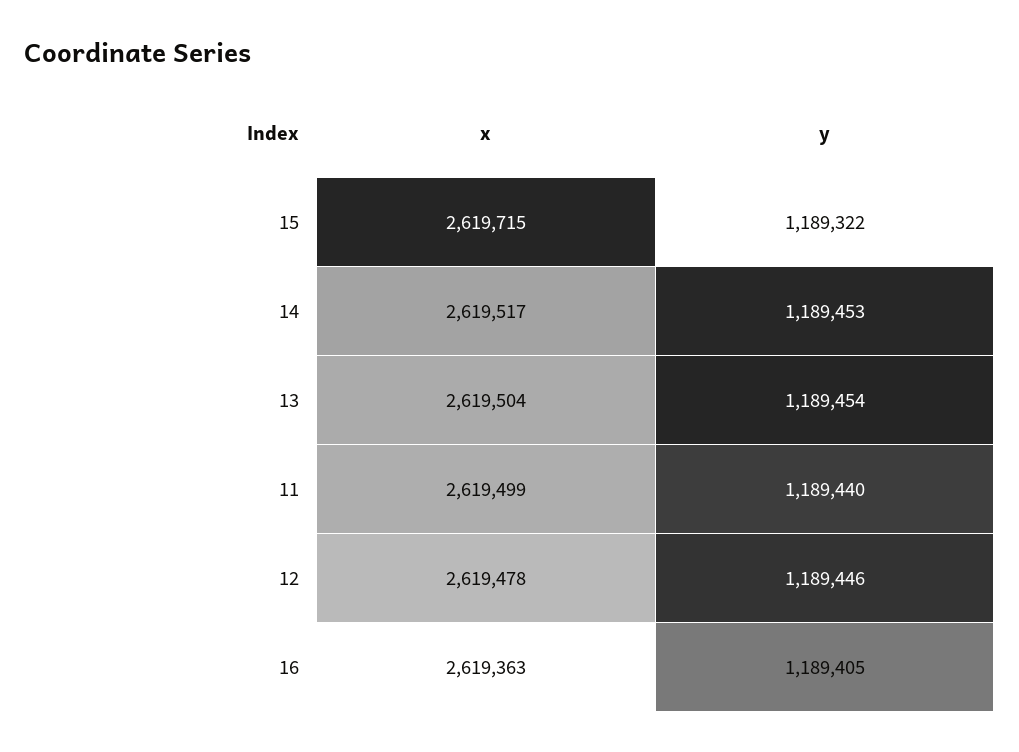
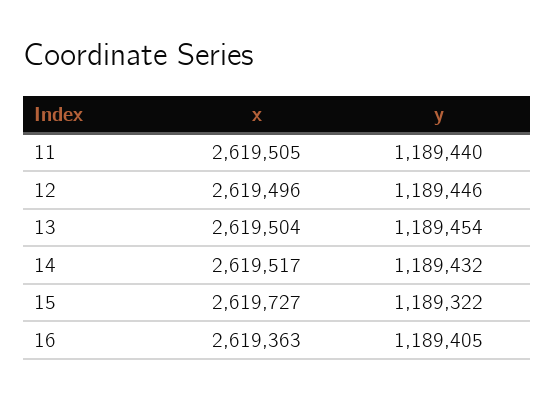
x, 15: 2619715 -> 2619727
y, 14: 1189453 -> 1189432
x, 11: 2619499 -> 2619505
x, 12: 2619478 -> 2619496

